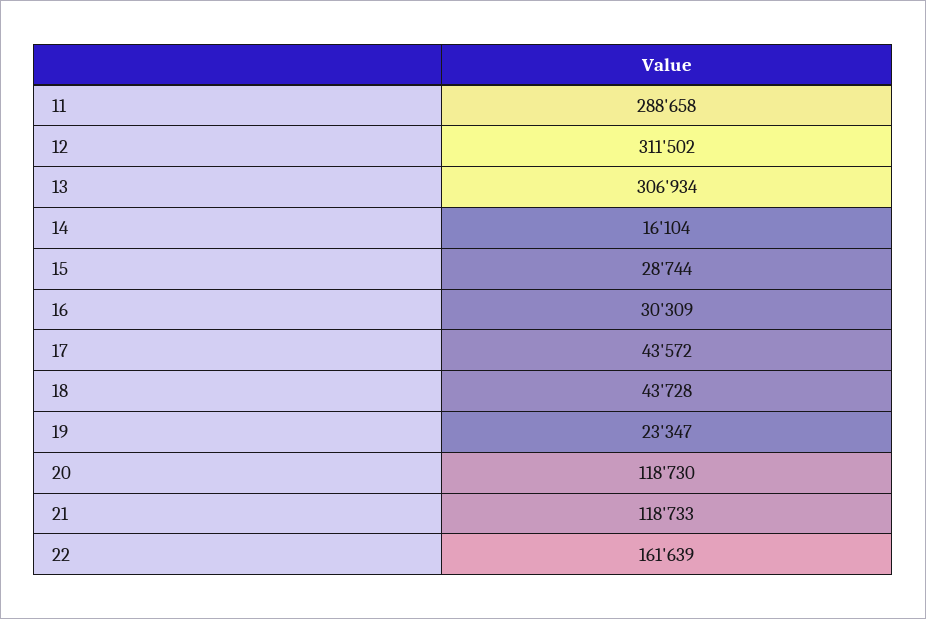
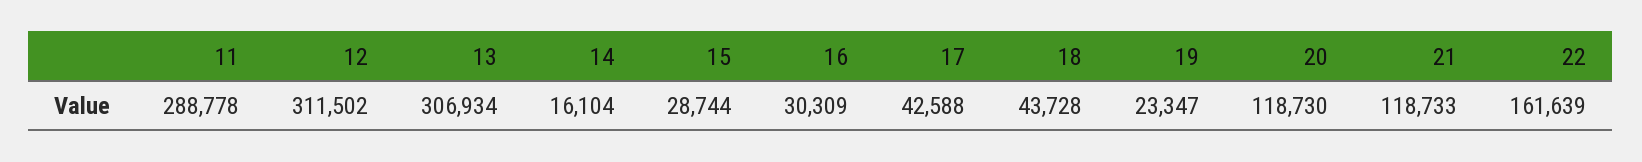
11: 288658 -> 288778
17: 43572 -> 42588

